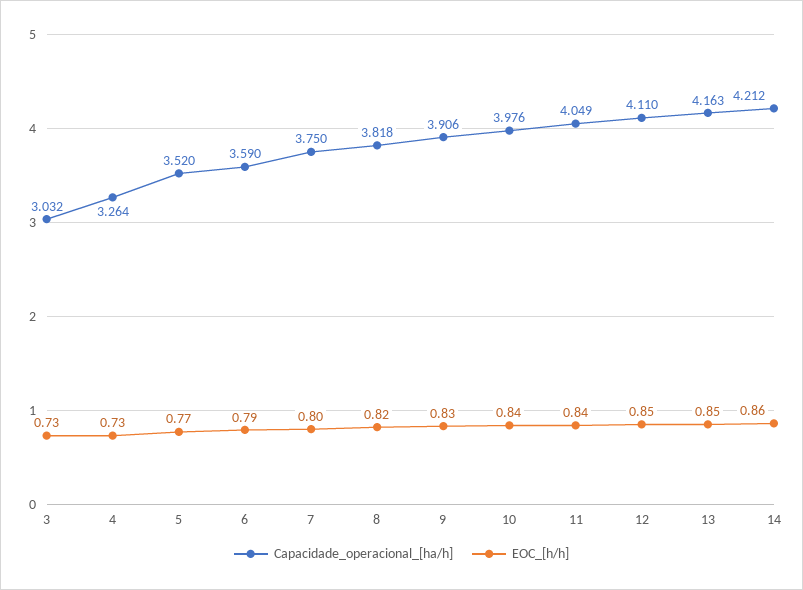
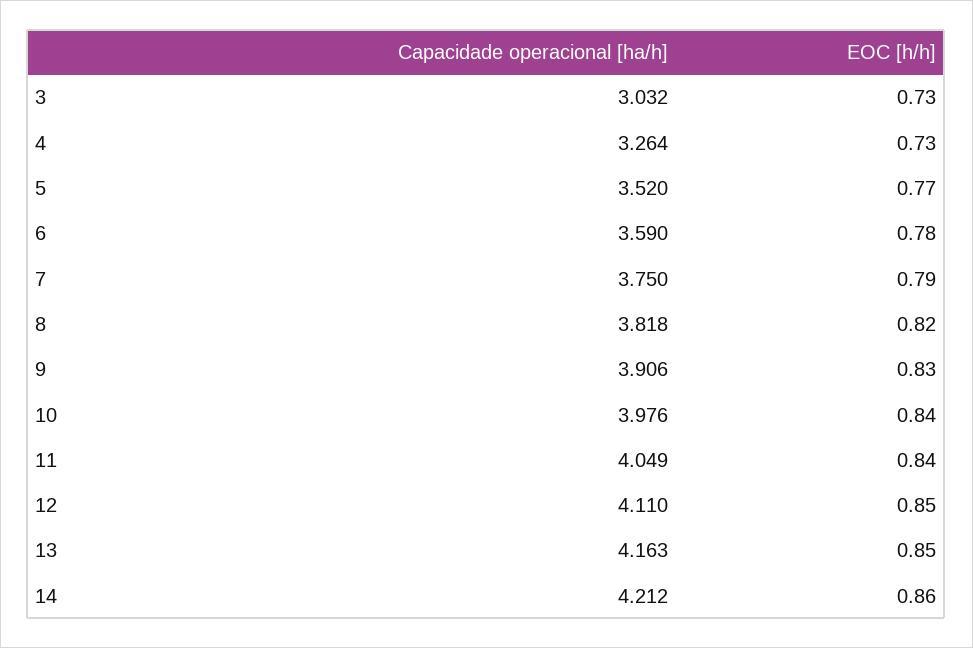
EOC_[h/h], 6: 0.79 -> 0.78
EOC_[h/h], 7: 0.8 -> 0.79

